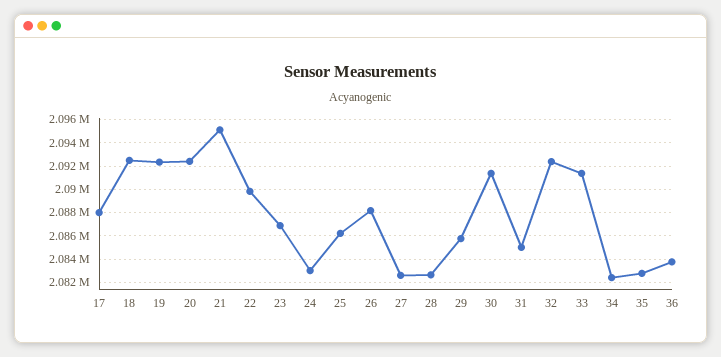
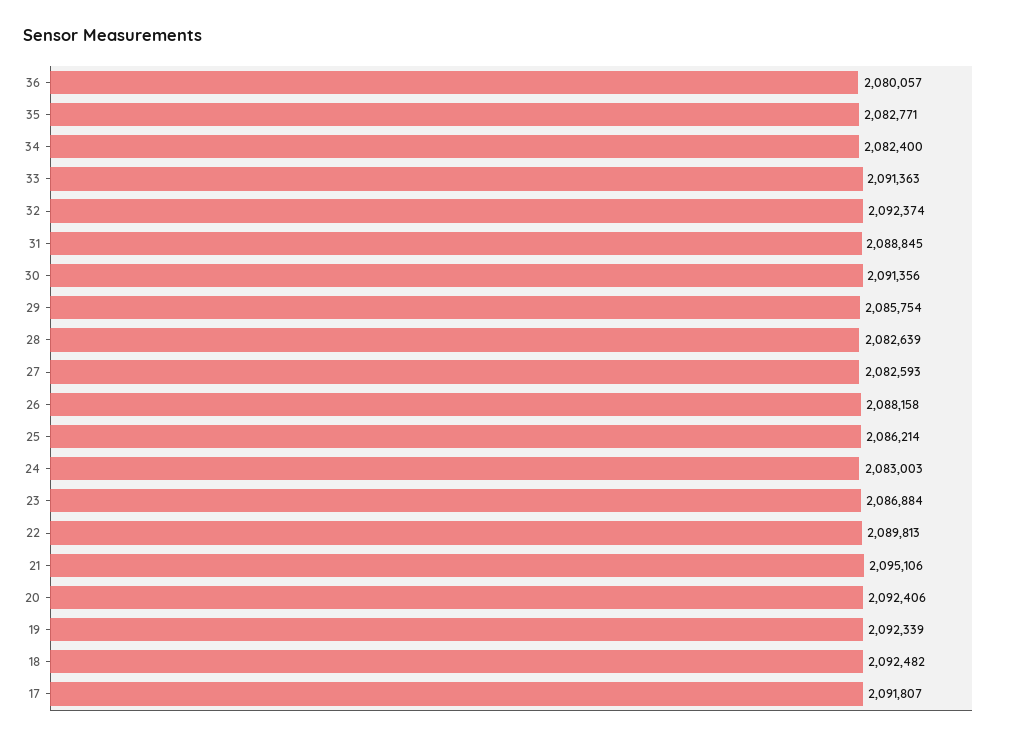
17: 2088000 -> 2091807
31: 2085000 -> 2088845
36: 2084000 -> 2080057

